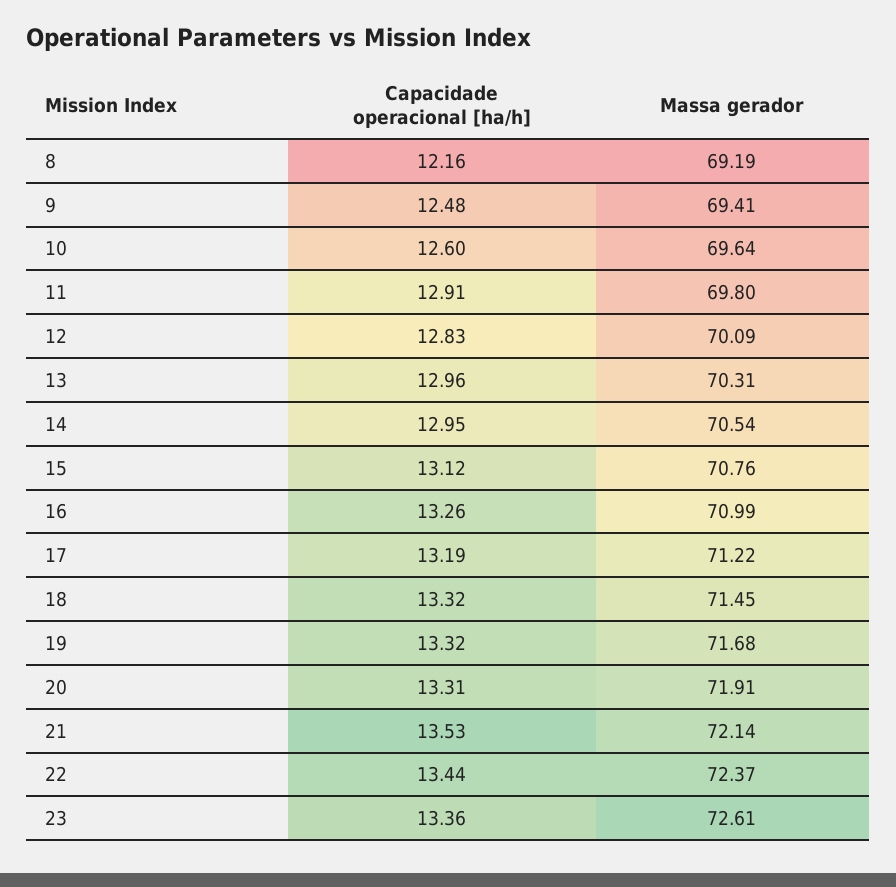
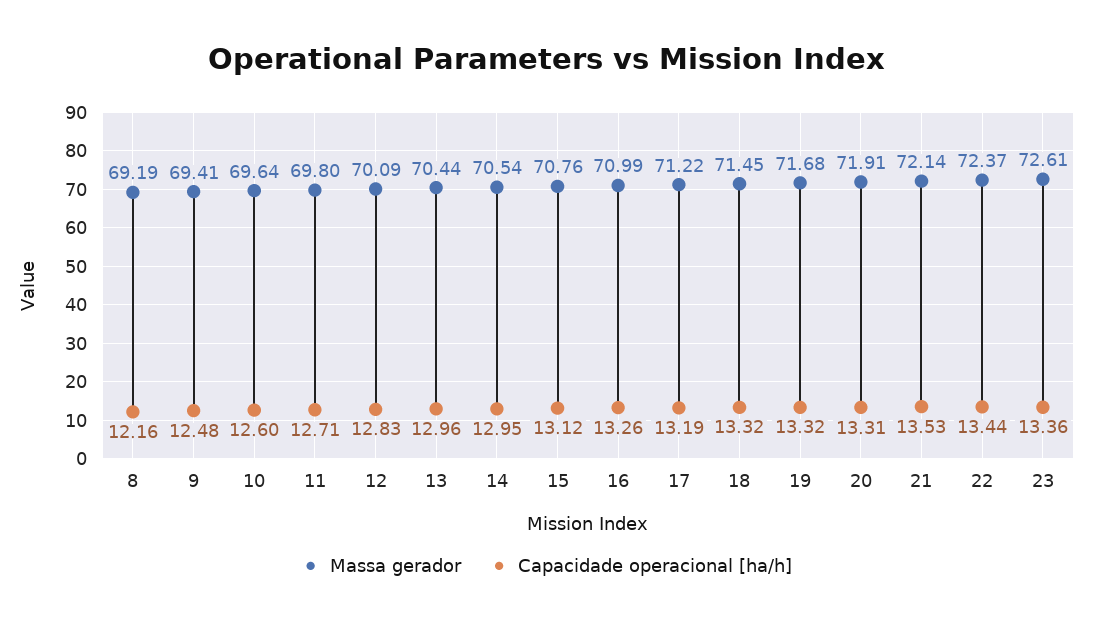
Capacidade operacional [ha/h], 11: 12.91 -> 12.71
Massa gerador, 13: 70.31 -> 70.44

